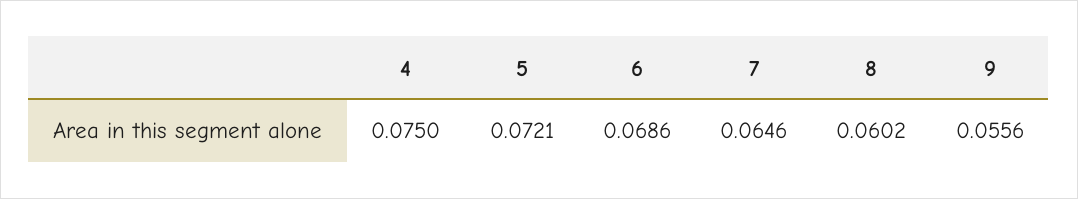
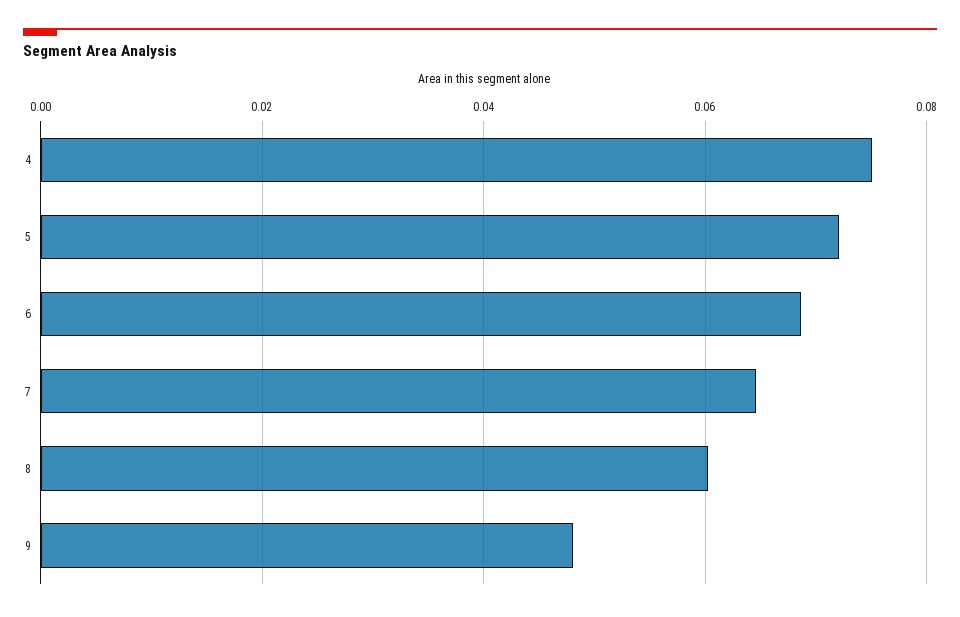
9: 0.0556 -> 0.048

